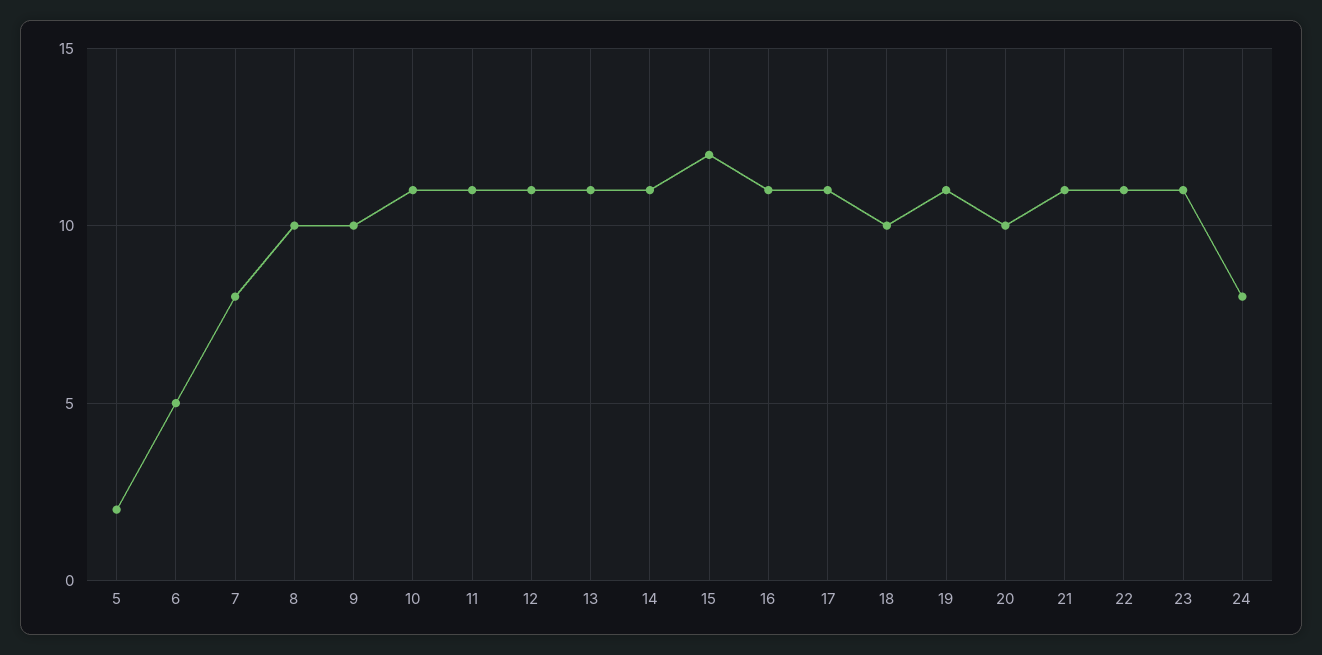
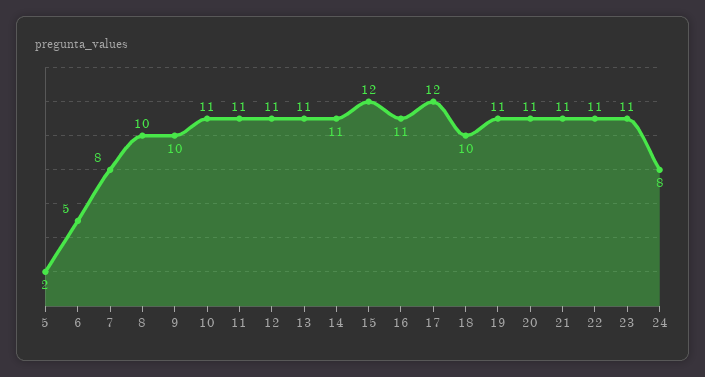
17: 11 -> 12
20: 10 -> 11

